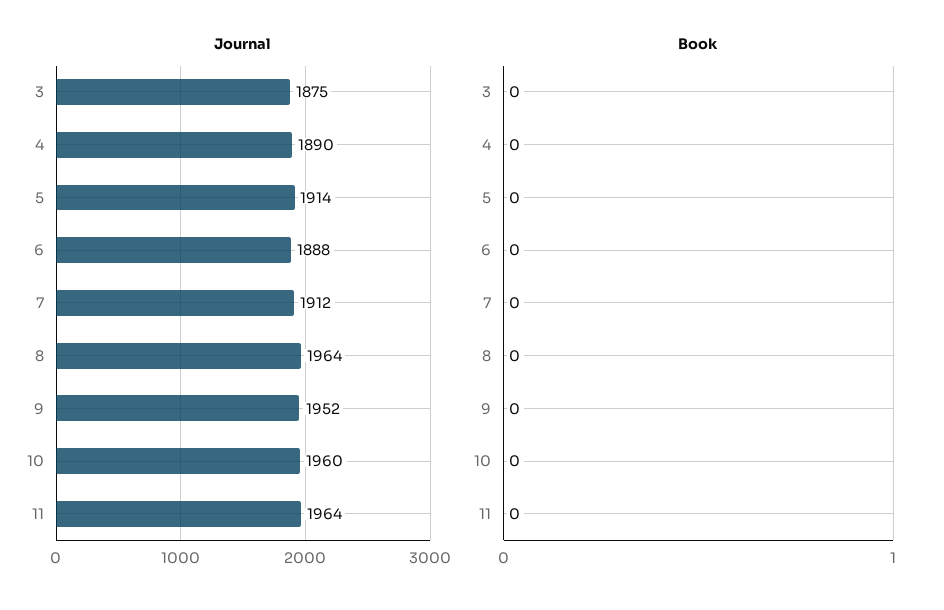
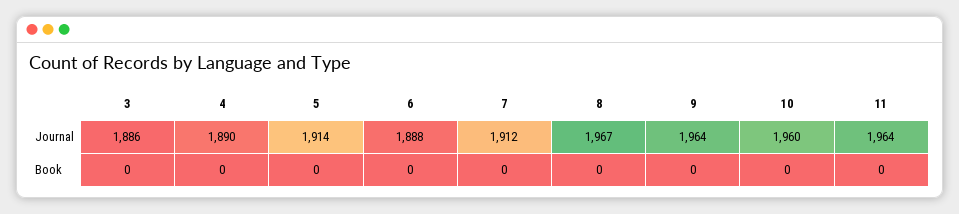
Journal, 3: 1875 -> 1886
Journal, 8: 1964 -> 1967
Journal, 9: 1952 -> 1964

